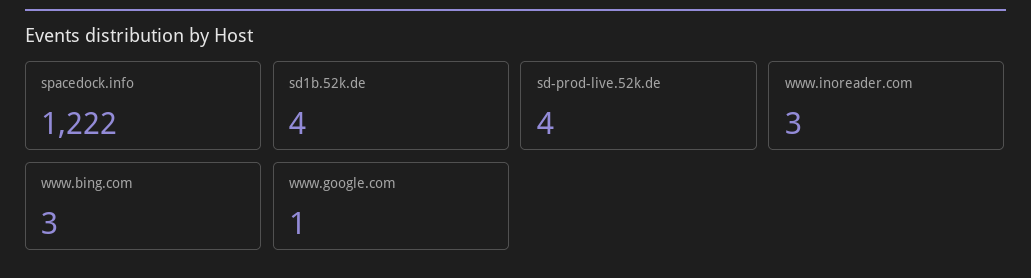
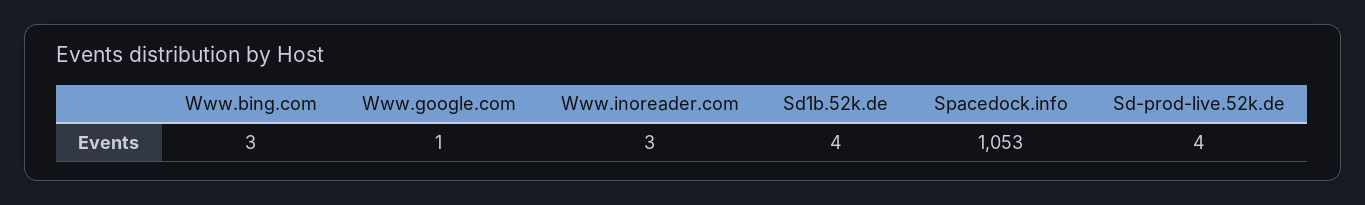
spacedock.info: 1222 -> 1053

